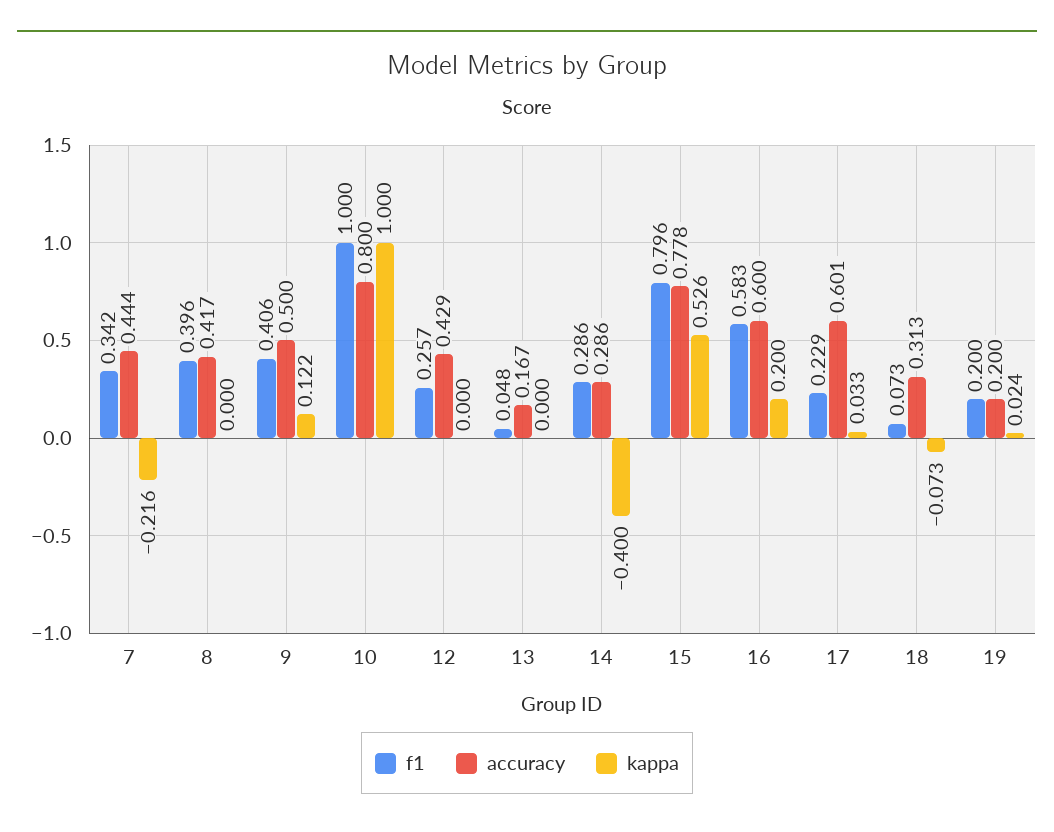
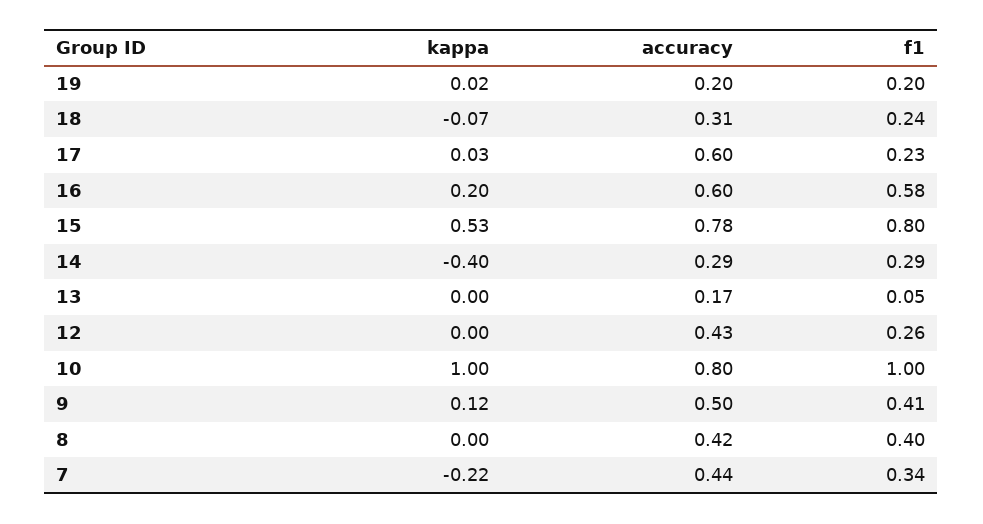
f1, 18: 0.073 -> 0.24

